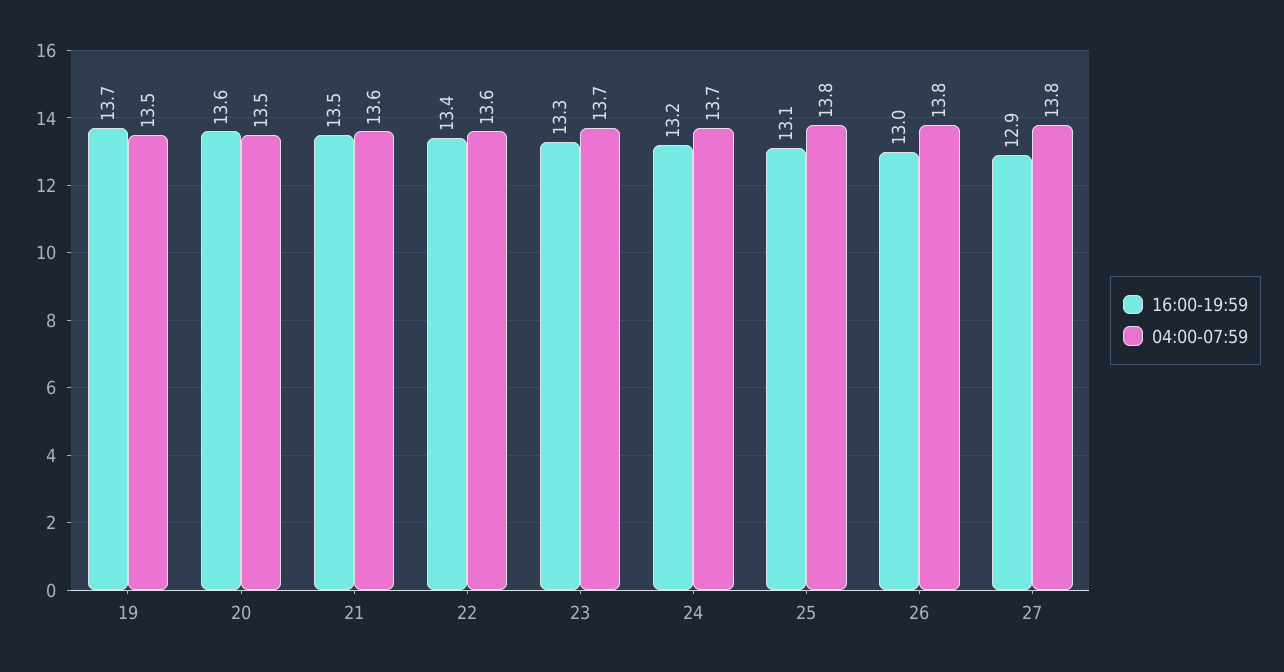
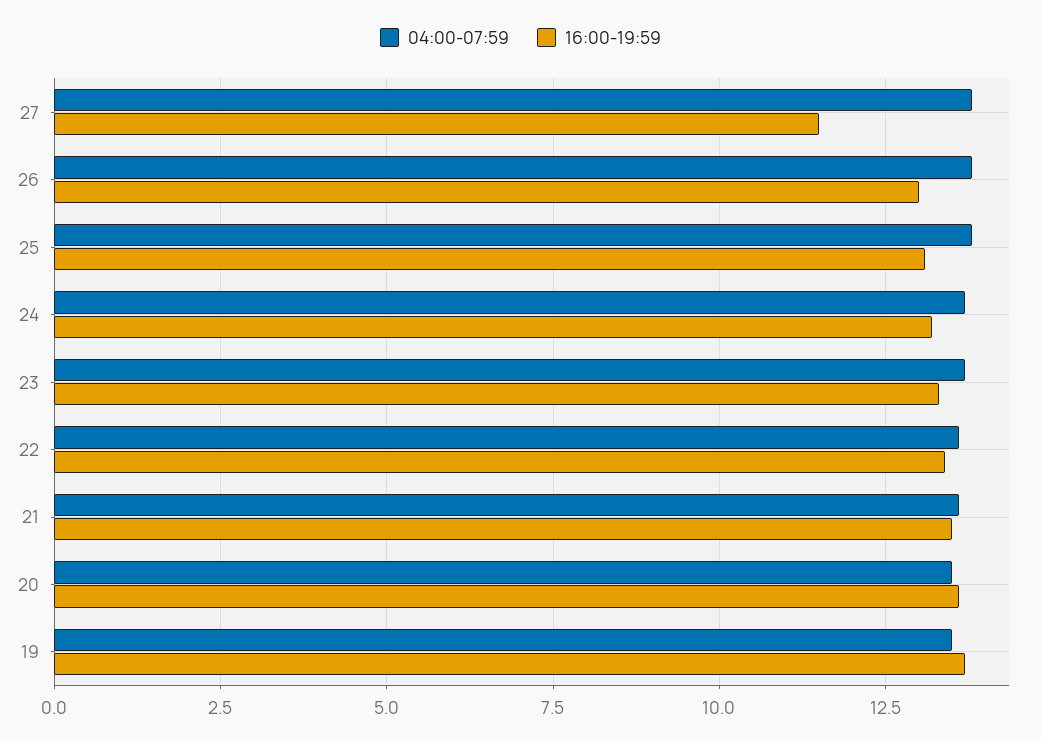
16:00-19:59, 27: 12.9 -> 11.5

